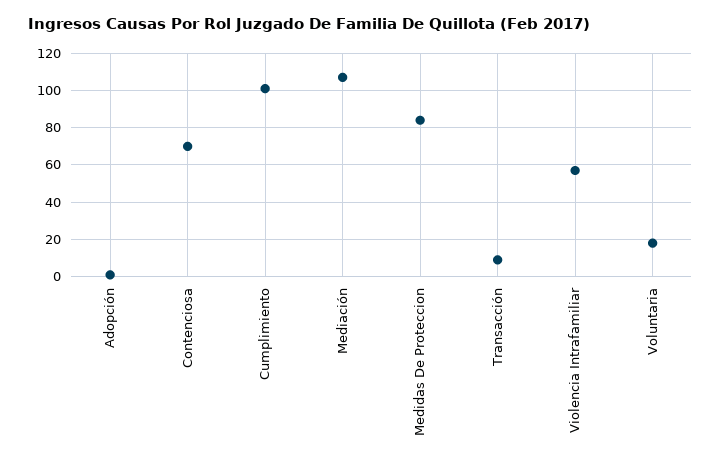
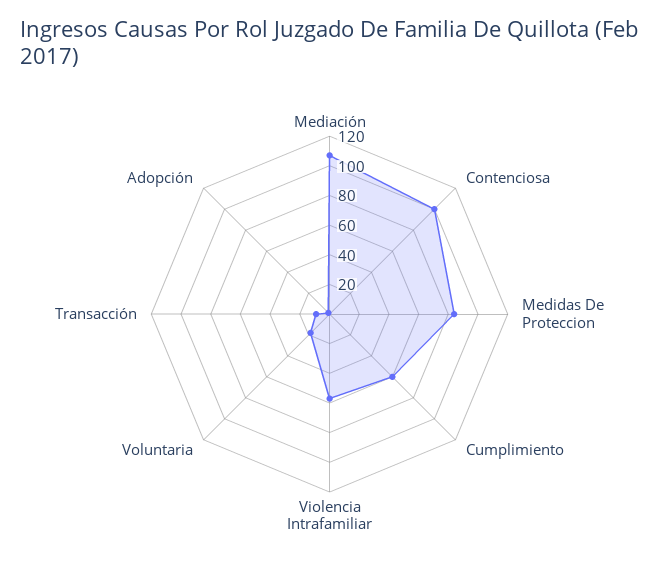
Contenciosa: 70 -> 100
Cumplimiento: 100 -> 60

